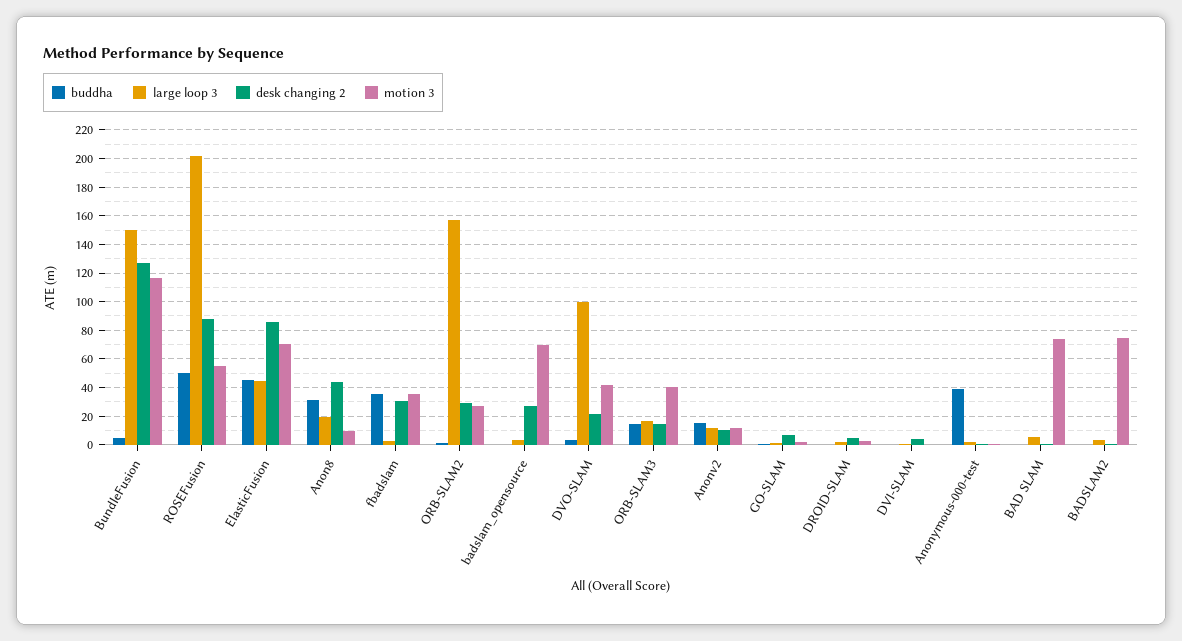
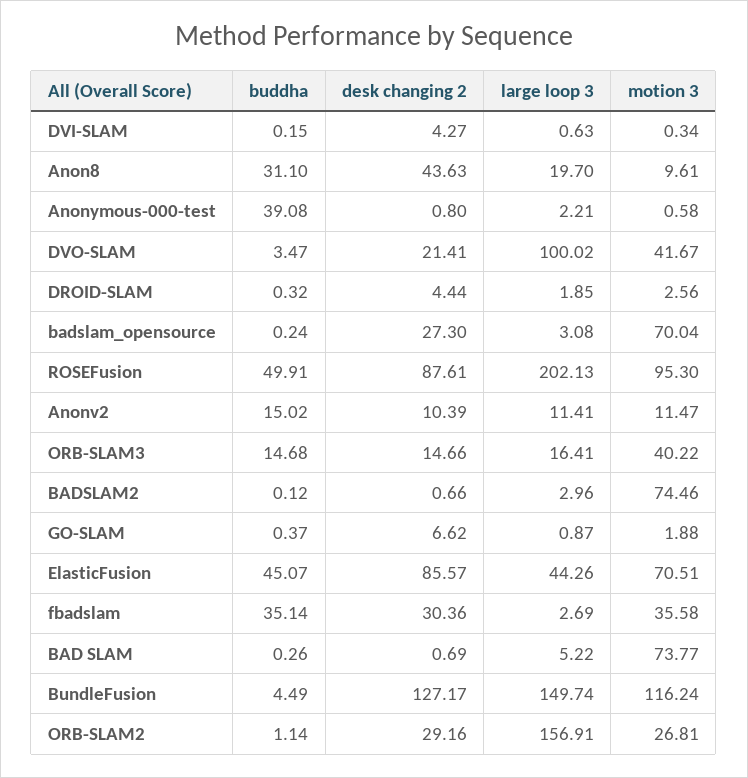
motion 3, ROSEFusion: 55 -> 95.3

